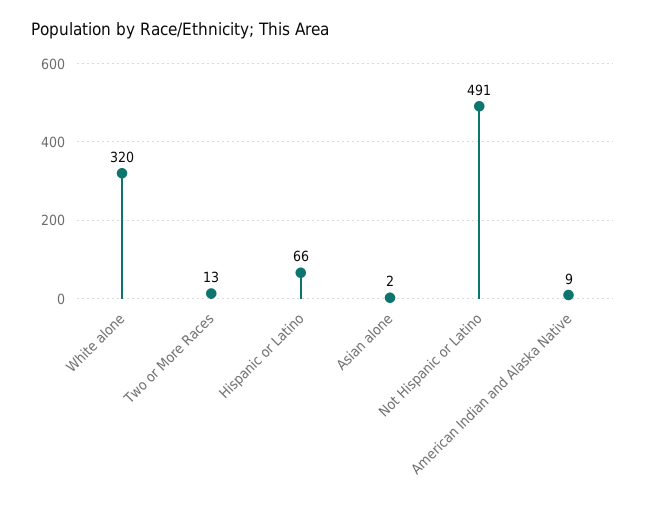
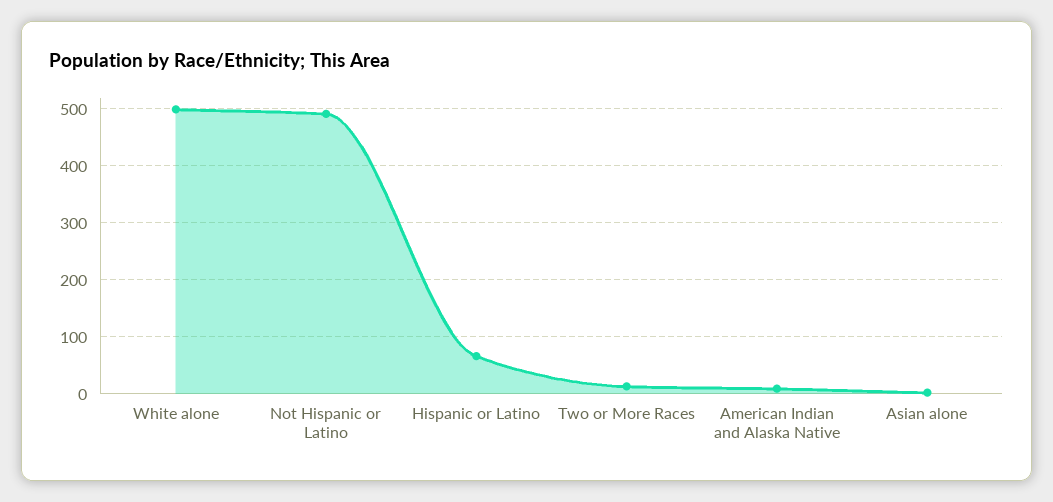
White alone: 320 -> 500

